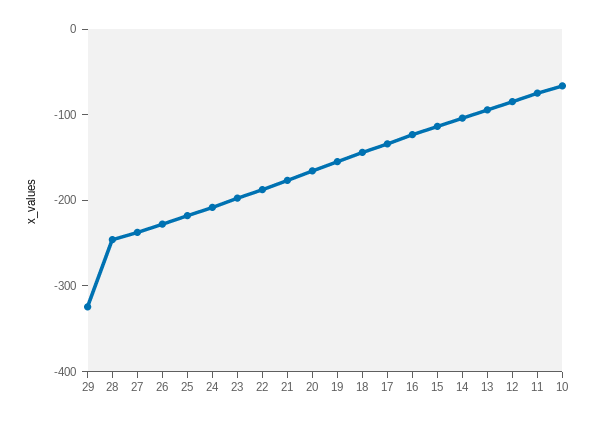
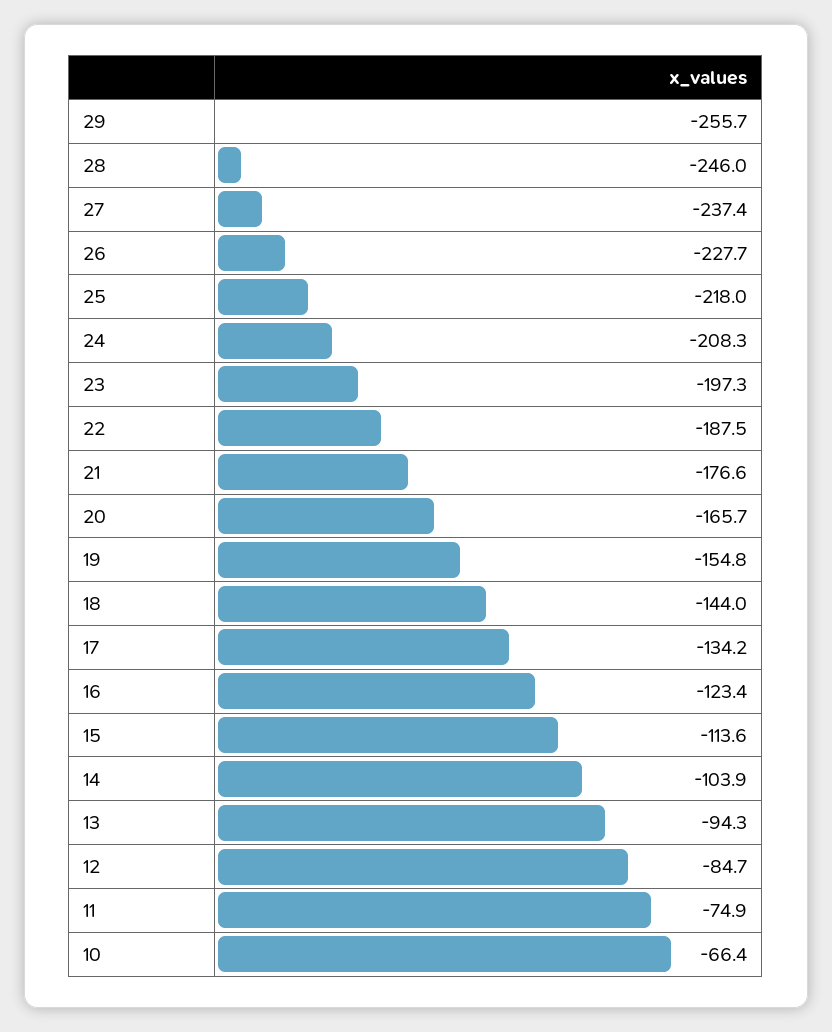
29: -320 -> -255.7

